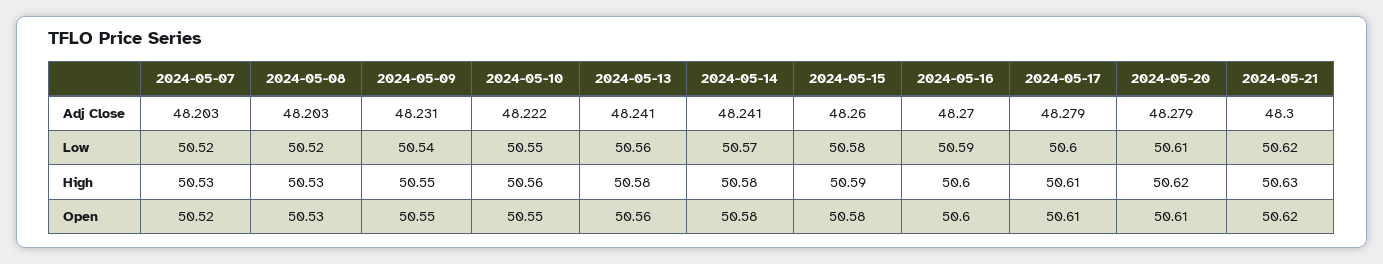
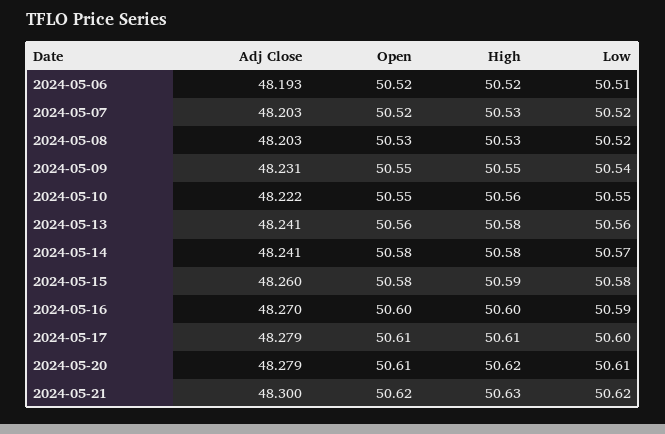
2024-05-06, Adj Close: none -> 48.193
2024-05-06, Open: none -> 50.52
2024-05-06, High: none -> 50.52
2024-05-06, Low: none -> 50.51

